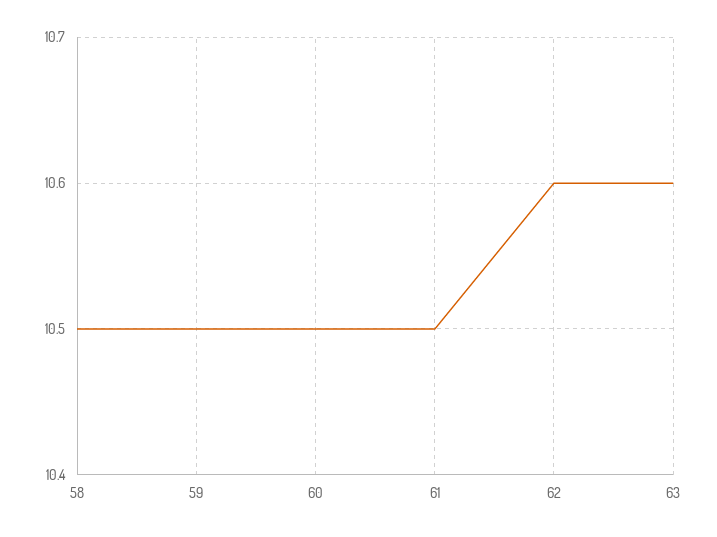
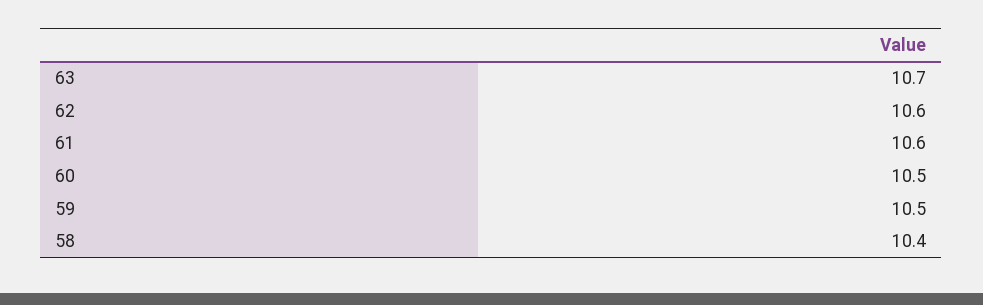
58: 10.5 -> 10.4
61: 10.5 -> 10.6
63: 10.6 -> 10.7

